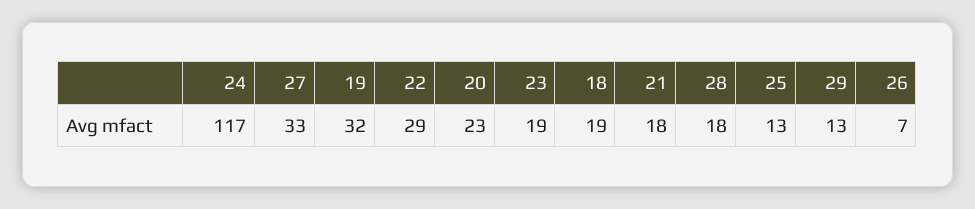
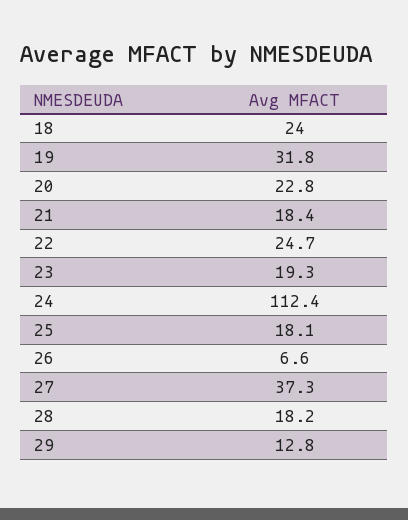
24: 117 -> 112.4
27: 33 -> 37.3
22: 29 -> 24.7
18: 19 -> 24
25: 13 -> 18.1

